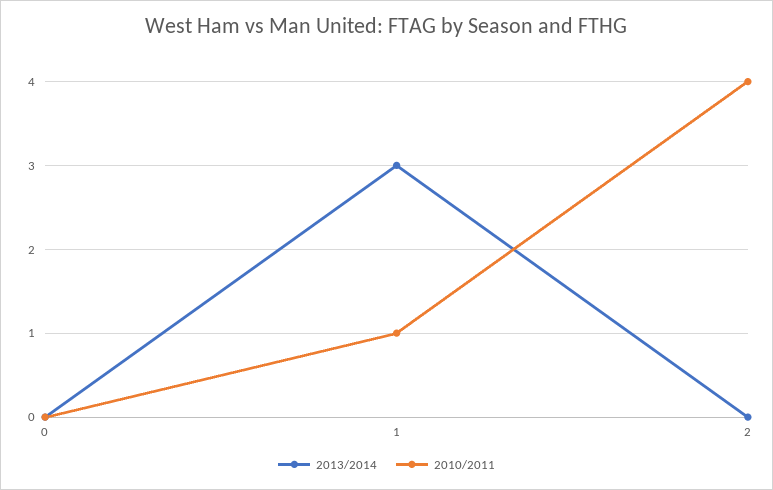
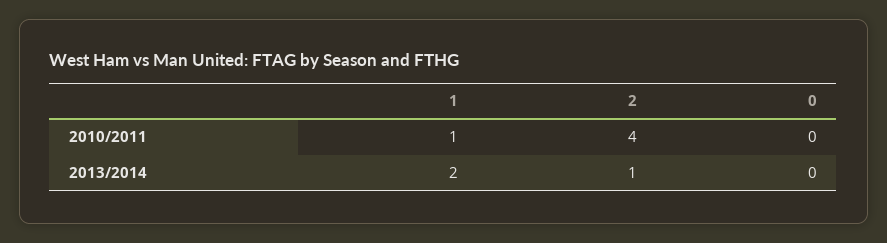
2013/2014, 1: 3 -> 2
2013/2014, 2: 0 -> 1

